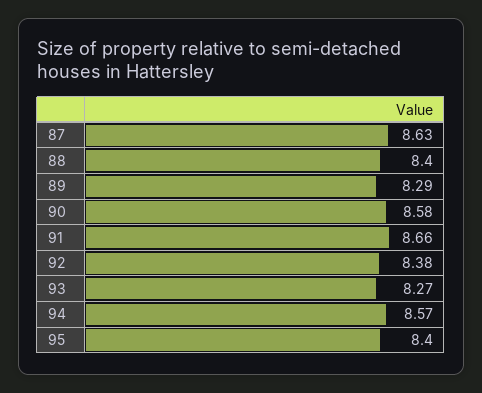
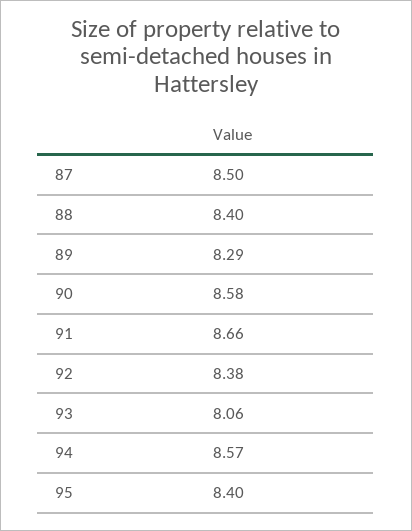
87: 8.63 -> 8.5
93: 8.27 -> 8.06

